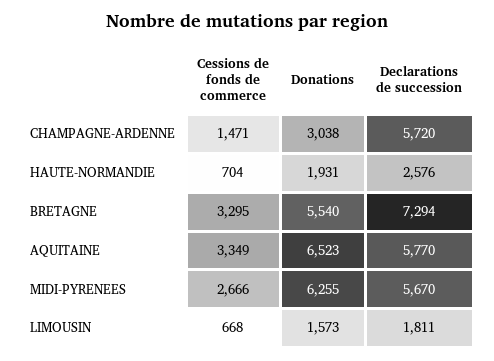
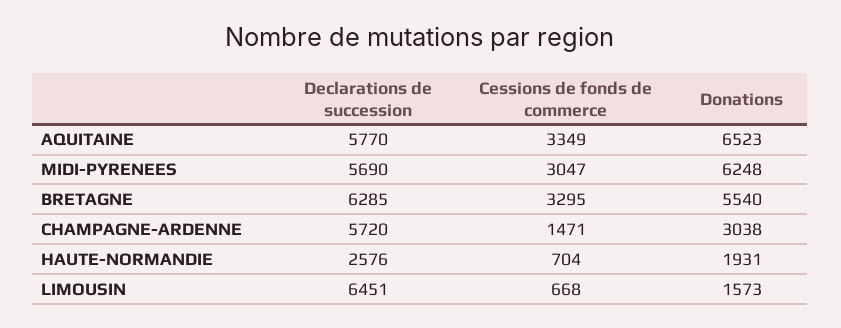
Declarations de succession, BRETAGNE: 7294 -> 6285
Cessions de fonds de commerce, MIDI-PYRENEES: 2666 -> 3047
Donations, MIDI-PYRENEES: 6255 -> 6248
Declarations de succession, MIDI-PYRENEES: 5670 -> 5690
Declarations de succession, LIMOUSIN: 1811 -> 6451

